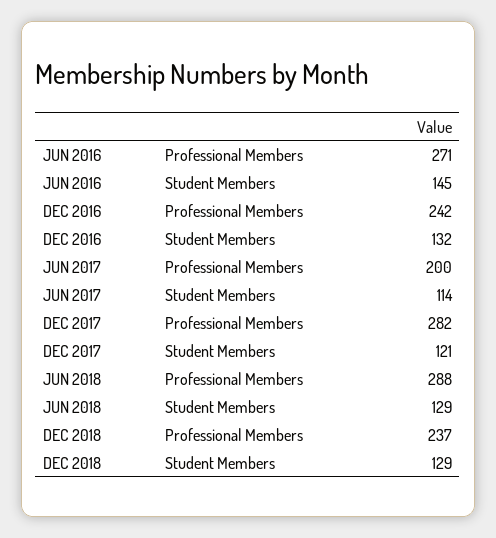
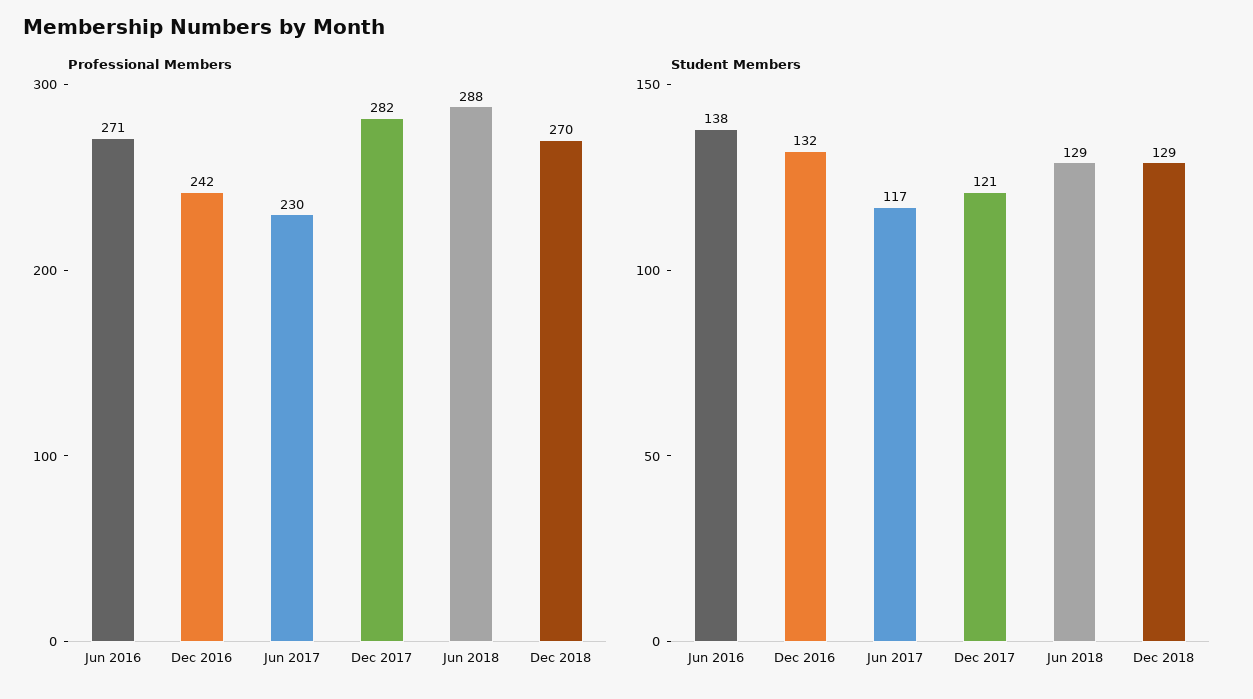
Student Members, JUN 2016: 145 -> 138
Professional Members, JUN 2017: 200 -> 230
Student Members, JUN 2017: 114 -> 117
Professional Members, DEC 2018: 237 -> 270

